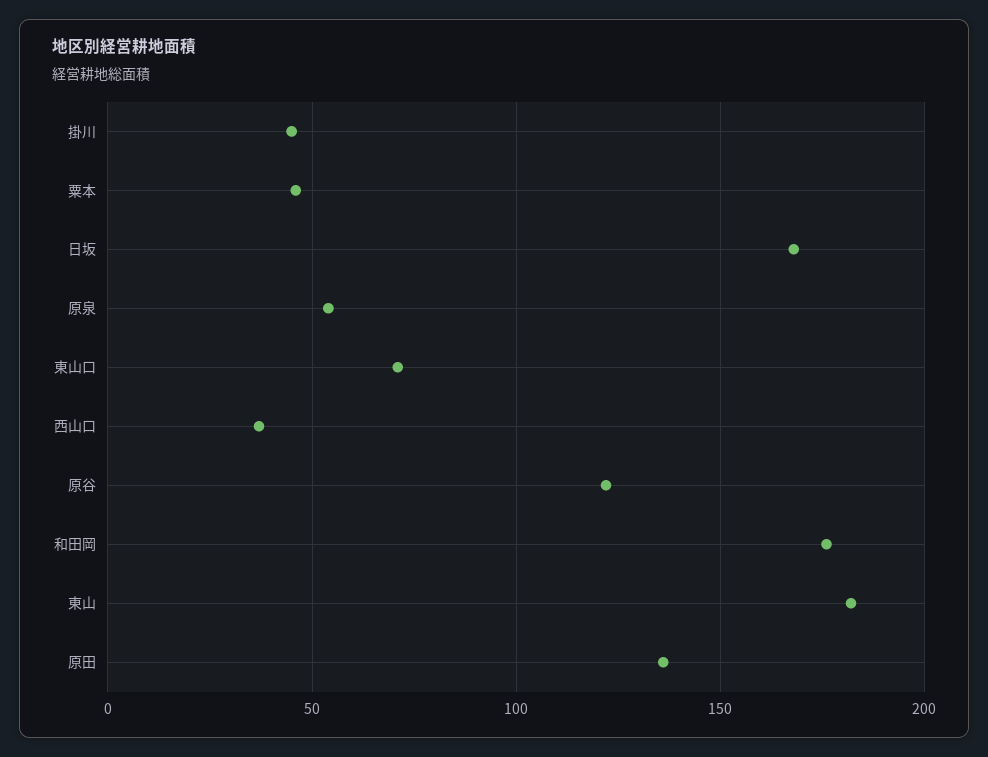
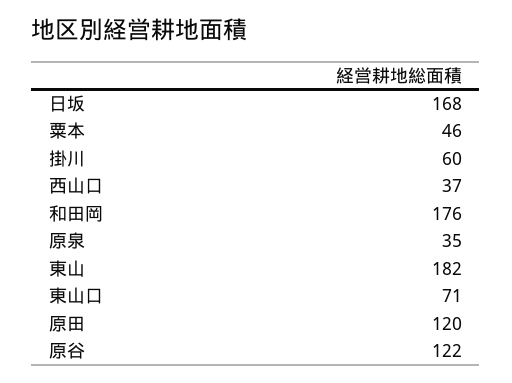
掛川: 45 -> 60
原泉: 55 -> 35
原田: 135 -> 120

